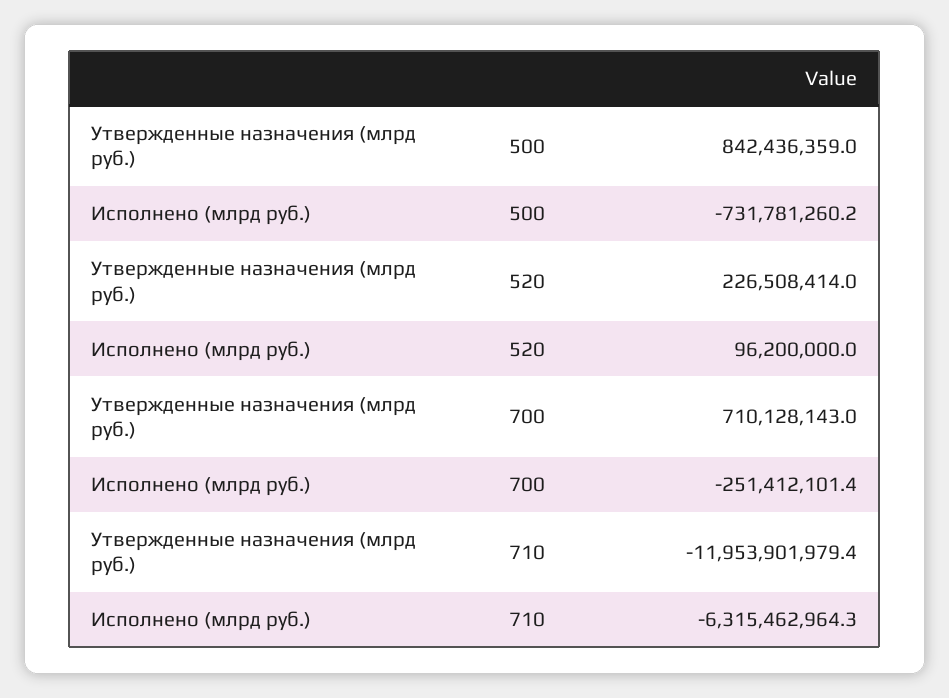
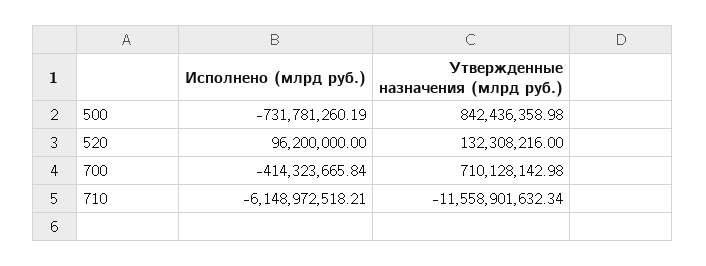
Утвержденные назначения (млрд руб.), 520: 226508414 -> 132308216
Исполнено (млрд руб.), 700: -251412101.4 -> -414323665.84
Утвержденные назначения (млрд руб.), 710: -11953901979.4 -> -11558901632.34
Исполнено (млрд руб.), 710: -6315462964.3 -> -6148972518.21

